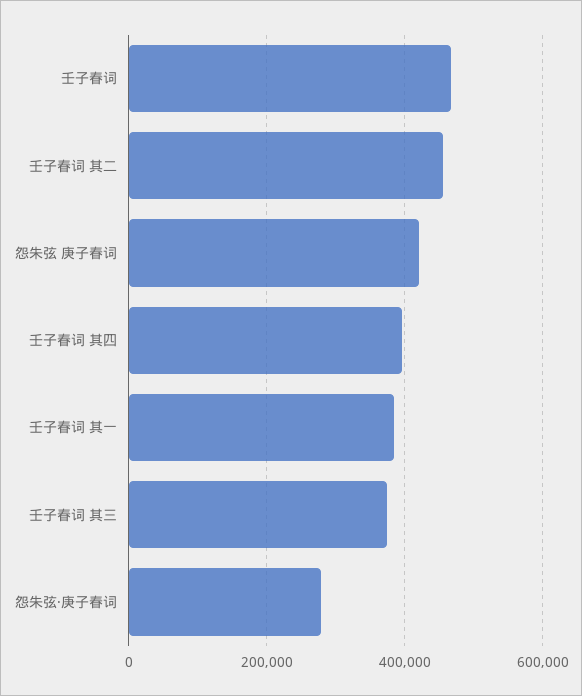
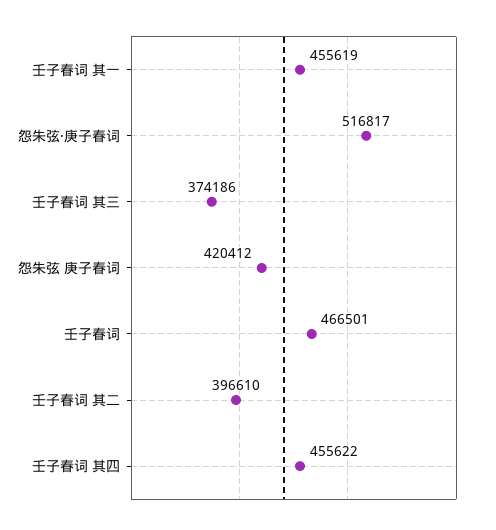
壬子春词 其二: 460000 -> 396610
壬子春词 其四: 400000 -> 455622
壬子春词 其一: 380000 -> 455619
怨朱弦·庚子春词: 280000 -> 516817

